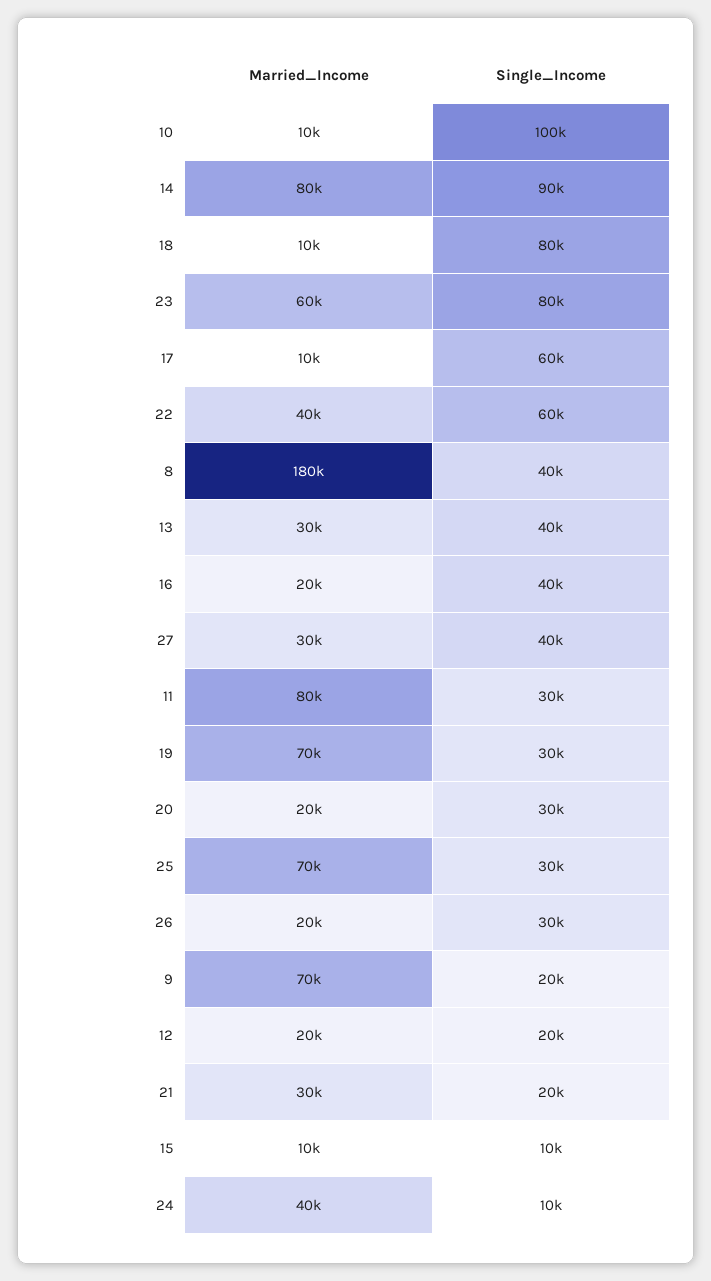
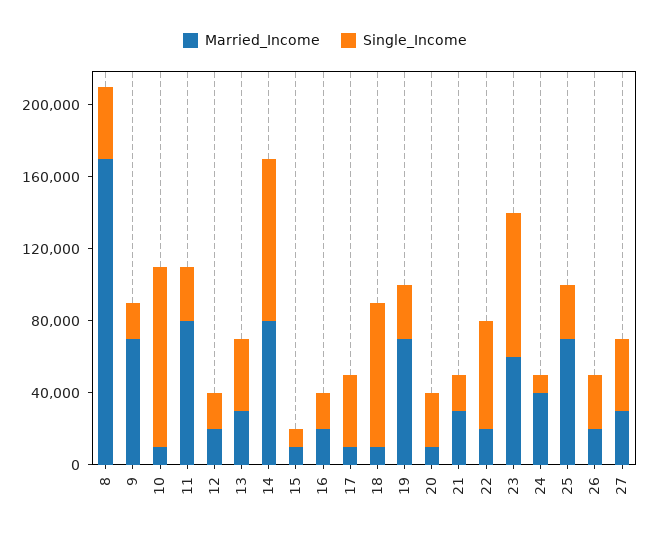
Single_Income, 17: 60000 -> 40000
Married_Income, 22: 40000 -> 20000
Married_Income, 8: 180000 -> 170000
Single_Income, 16: 40000 -> 20000
Married_Income, 20: 20000 -> 10000

